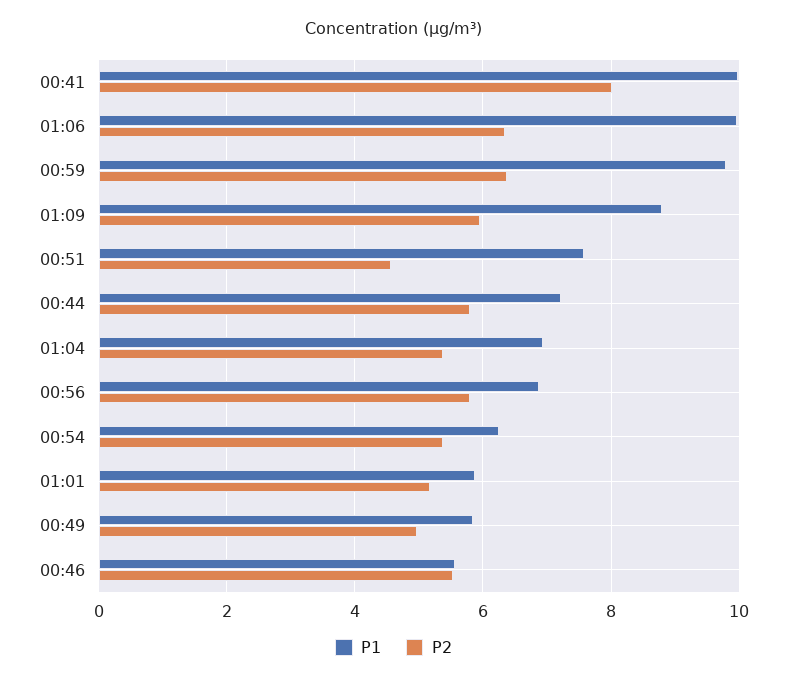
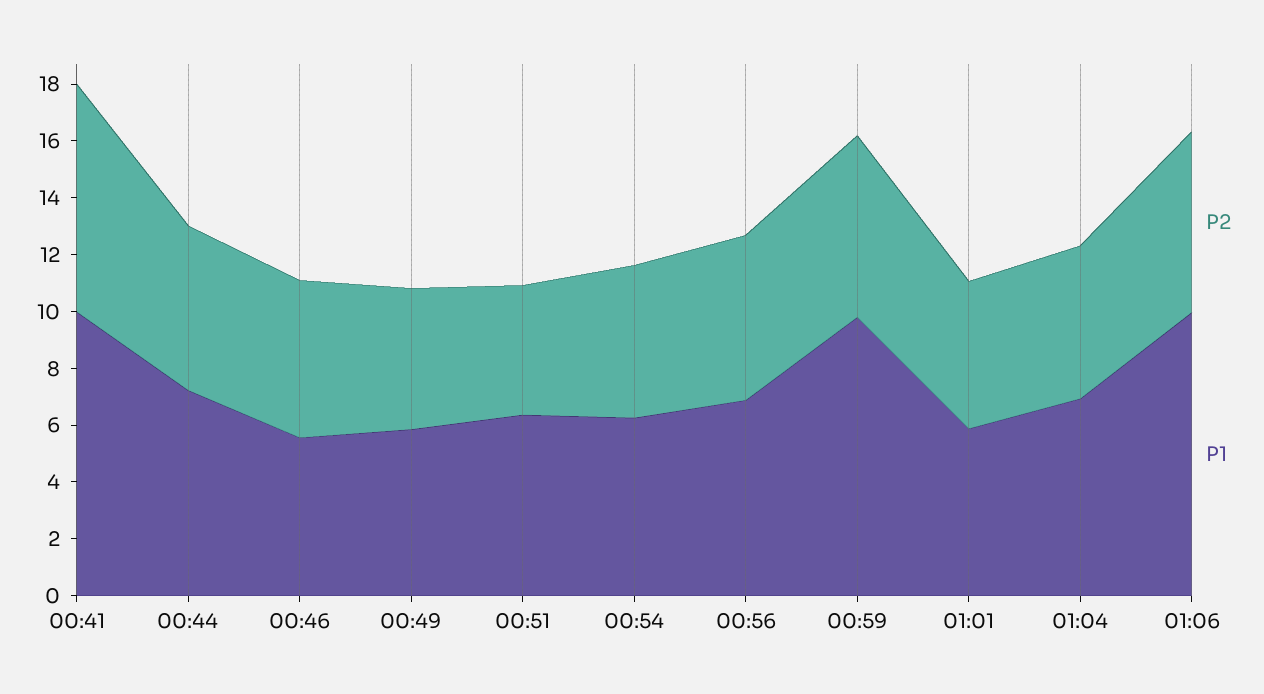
P1, 01:09: 8.8 -> none
P2, 01:09: 6 -> none
P1, 00:51: 7.6 -> 6.5

